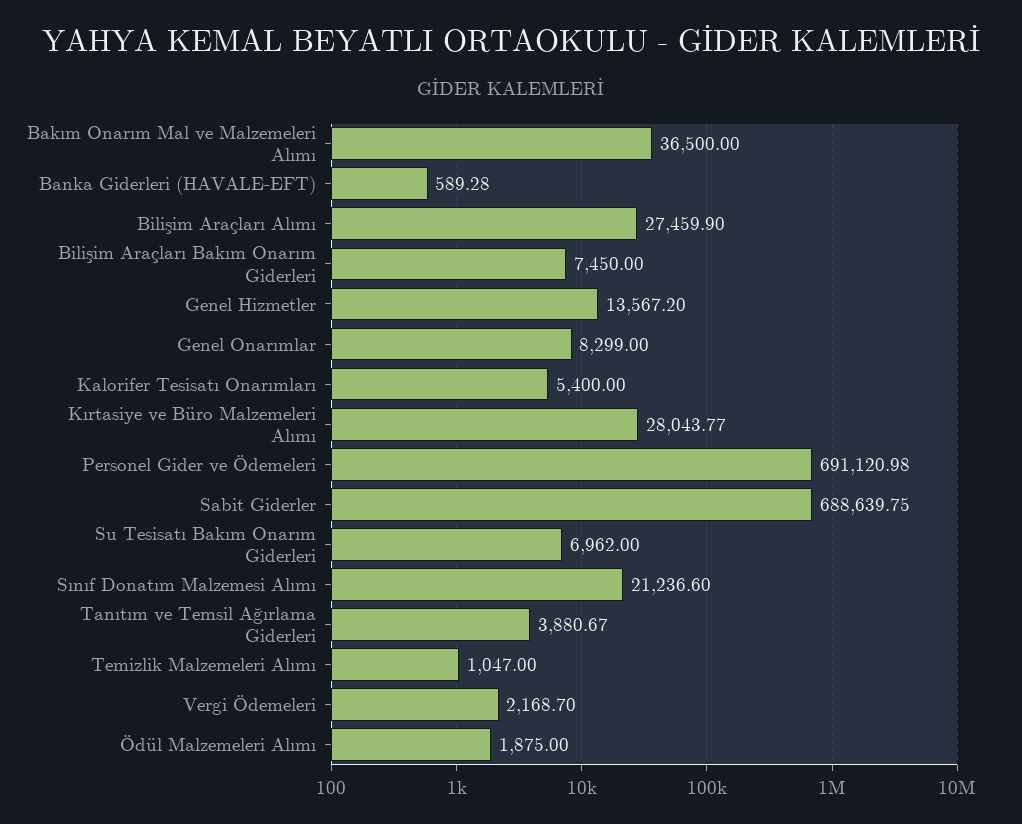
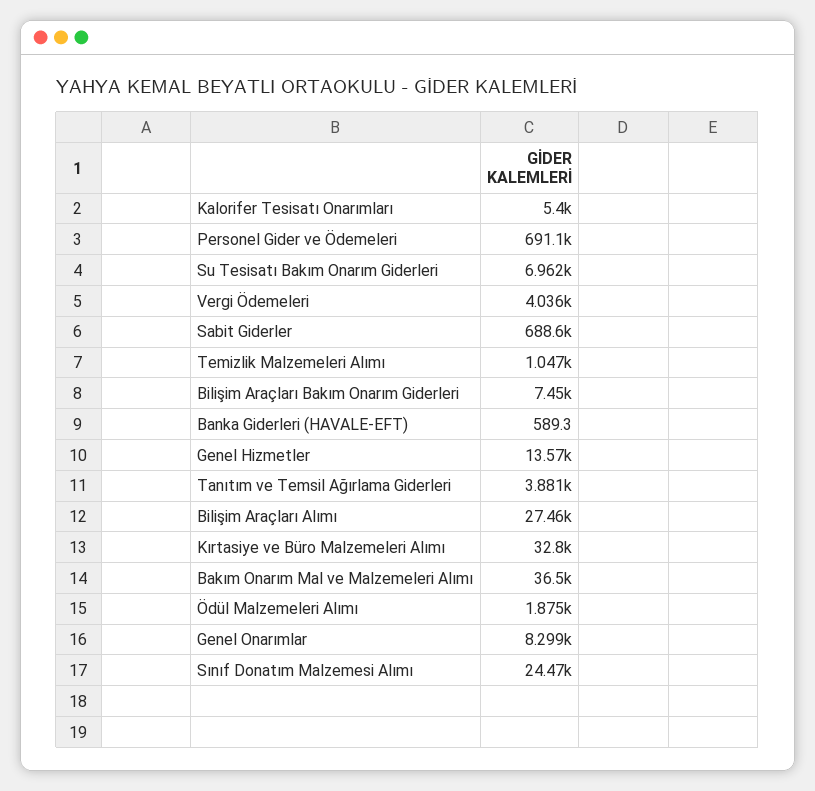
Kırtasiye ve Büro Malzemeleri Alımı: 28043.77 -> 32800
Sınıf Donatım Malzemesi Alımı: 21236.6 -> 24470
Vergi Ödemeleri: 2168.7 -> 4036

